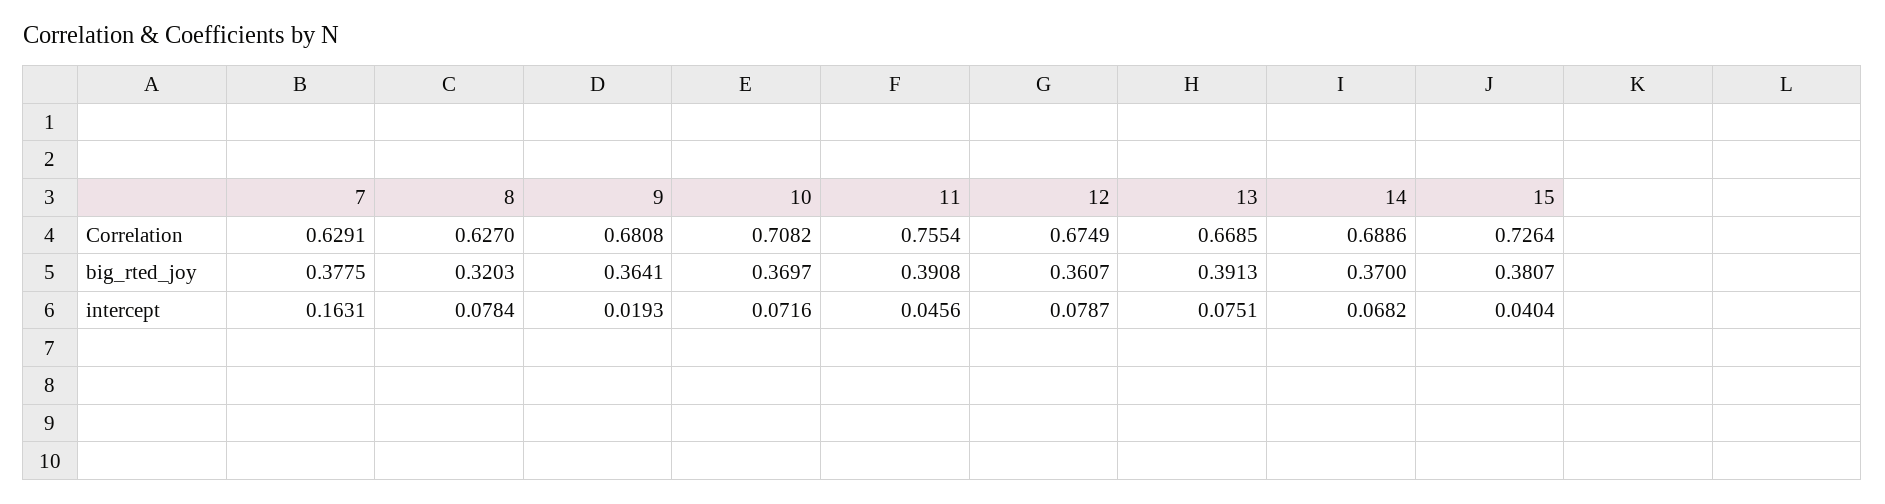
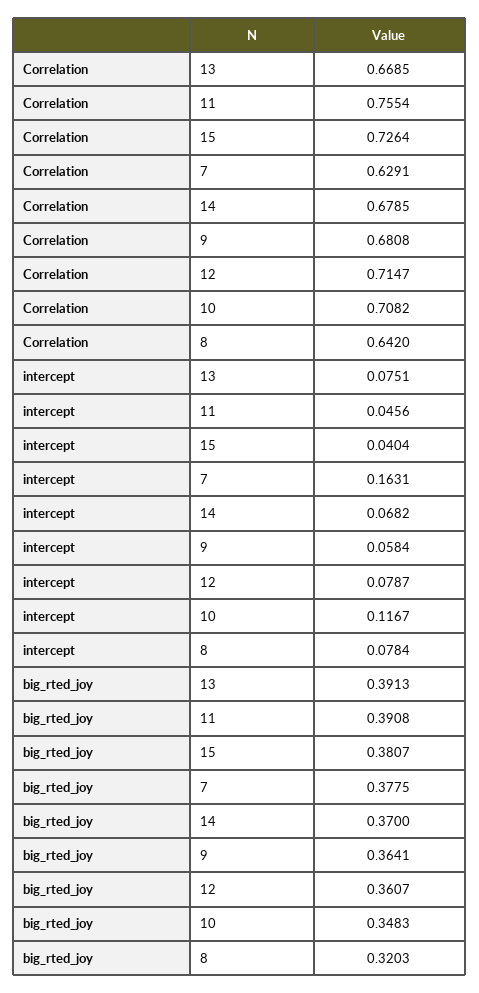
8, Correlation: 0.627 -> 0.642
12, Correlation: 0.6749 -> 0.7147
14, Correlation: 0.6886 -> 0.6785
10, big_rted_joy: 0.3697 -> 0.3483
9, intercept: 0.0193 -> 0.0584
10, intercept: 0.0716 -> 0.1167

